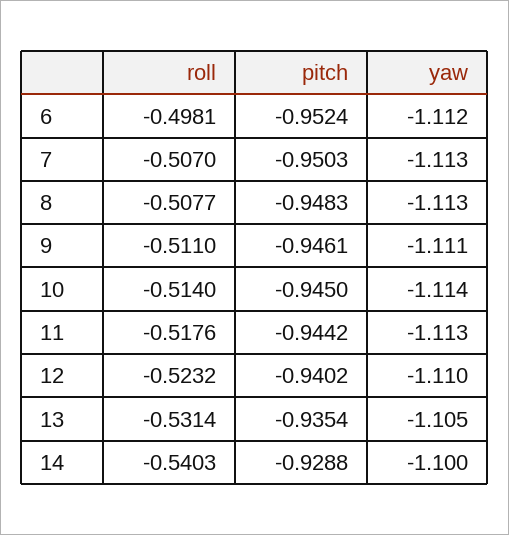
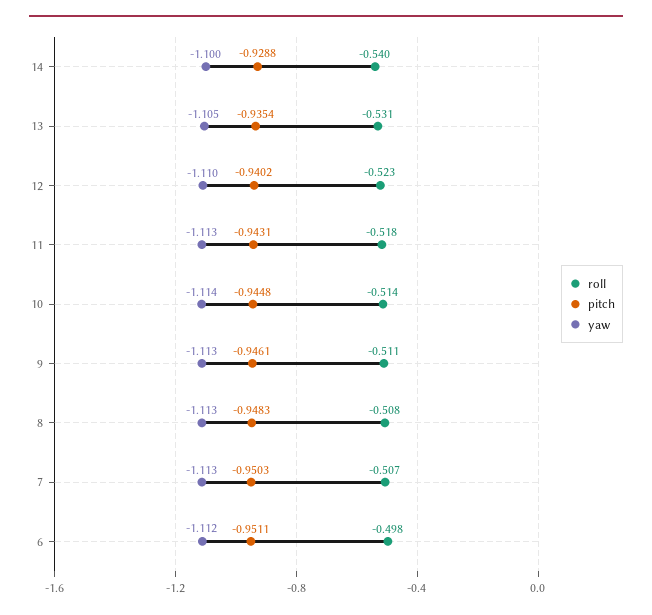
pitch, 6: -0.9524 -> -0.9511
yaw, 9: -1.111 -> -1.113
pitch, 10: -0.945 -> -0.9448
pitch, 11: -0.9442 -> -0.9431

